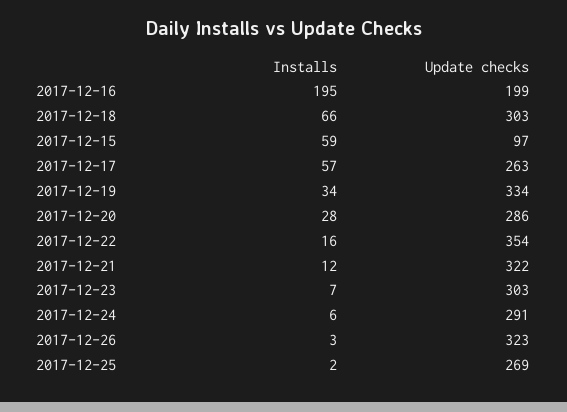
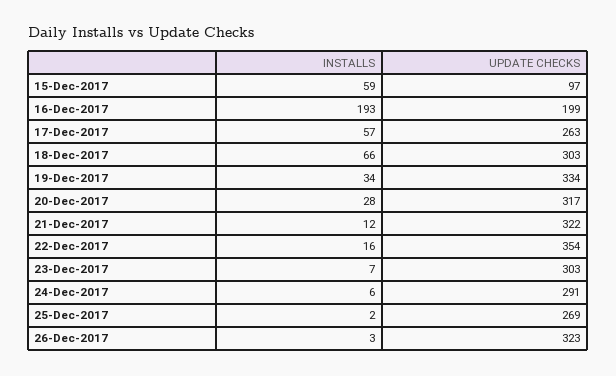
Installs, 2017-12-16: 195 -> 193
Update checks, 2017-12-20: 286 -> 317

